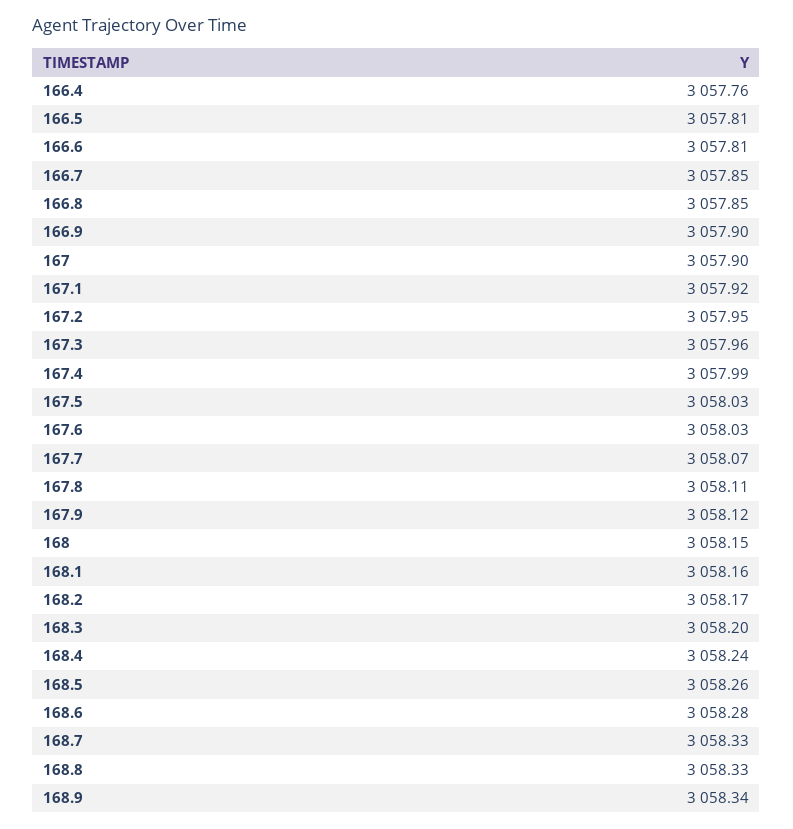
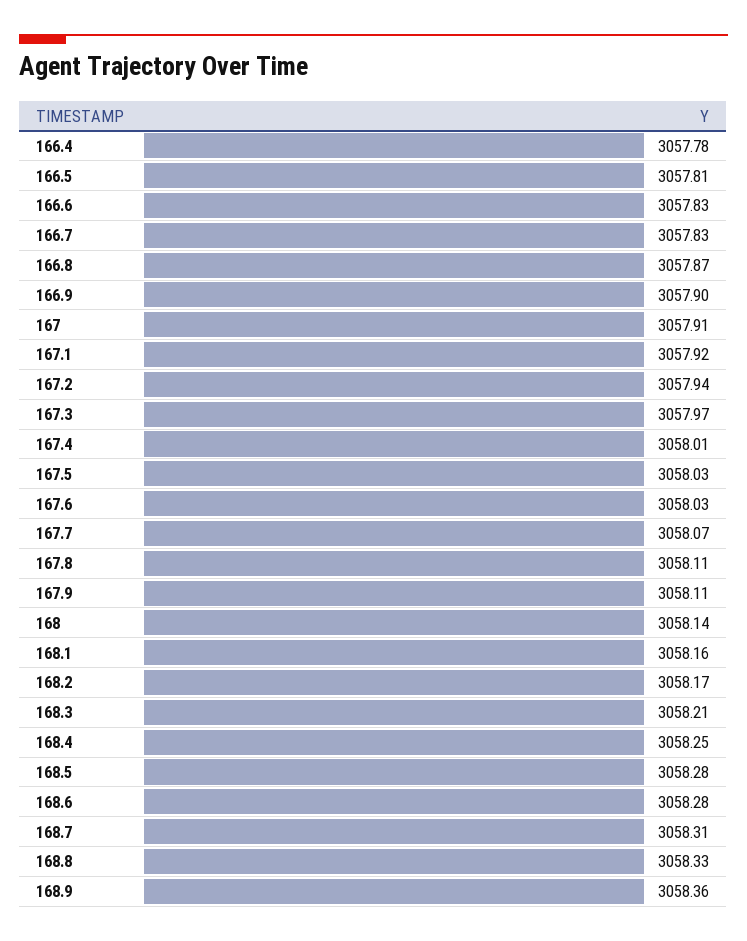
166.4: 3057.76 -> 3057.78
166.6: 3057.81 -> 3057.83
166.7: 3057.85 -> 3057.83
166.8: 3057.85 -> 3057.87
167: 3057.9 -> 3057.91
167.2: 3057.95 -> 3057.94
167.3: 3057.96 -> 3057.97
167.4: 3057.99 -> 3058.01
167.9: 3058.12 -> 3058.11
168: 3058.15 -> 3058.14
168.3: 3058.2 -> 3058.21
168.4: 3058.24 -> 3058.25
168.5: 3058.26 -> 3058.28
168.7: 3058.33 -> 3058.31
168.9: 3058.34 -> 3058.36

